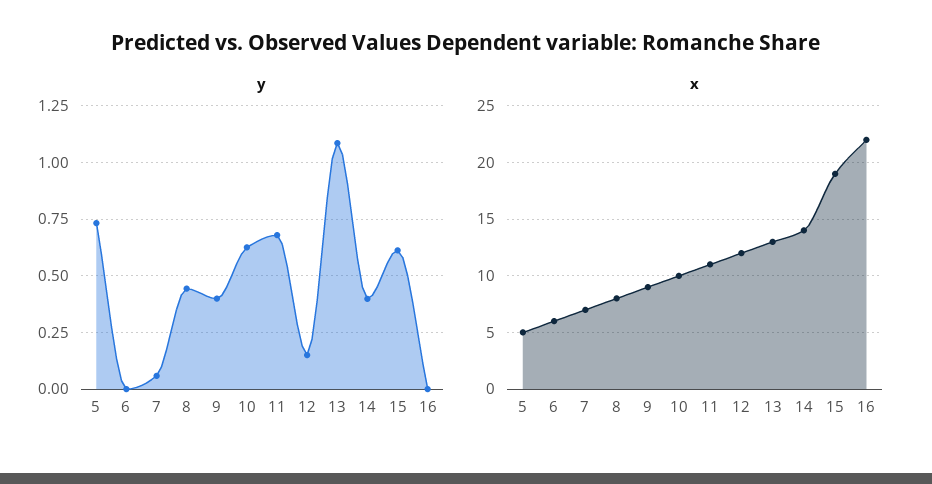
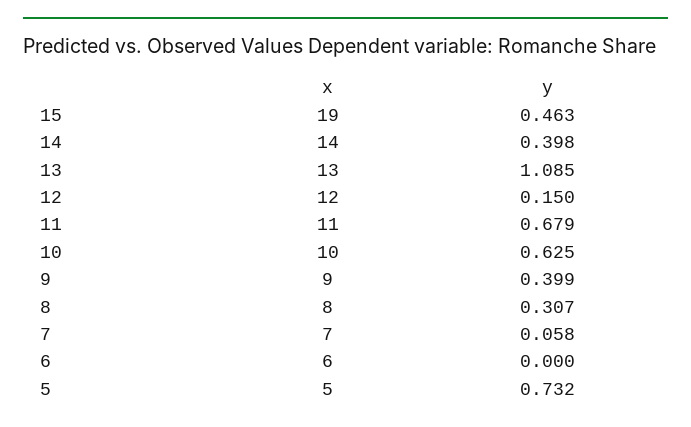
y, 8: 0.45 -> 0.307
y, 15: 0.6 -> 0.463
y, 16: 0 -> none
x, 16: 22 -> none

